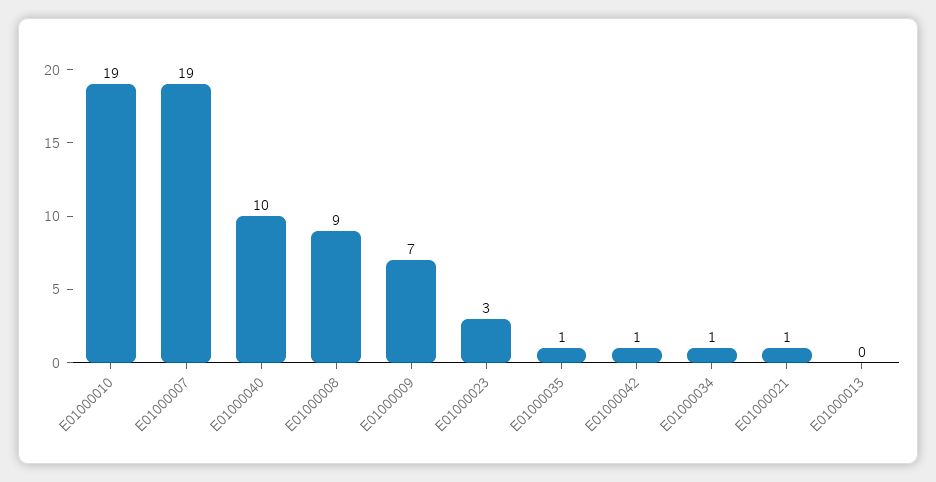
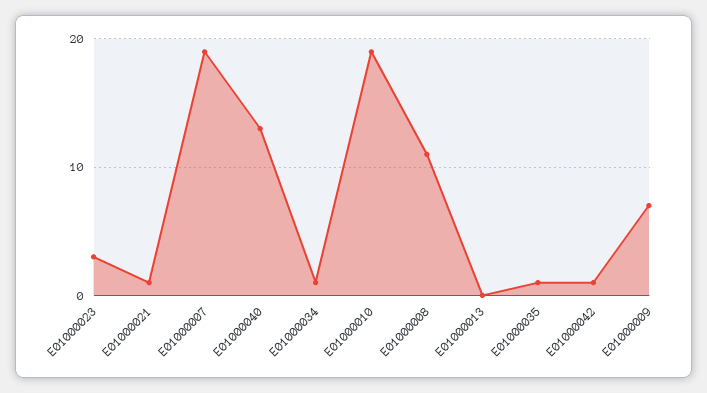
E01000040: 10 -> 13
E01000008: 9 -> 11

